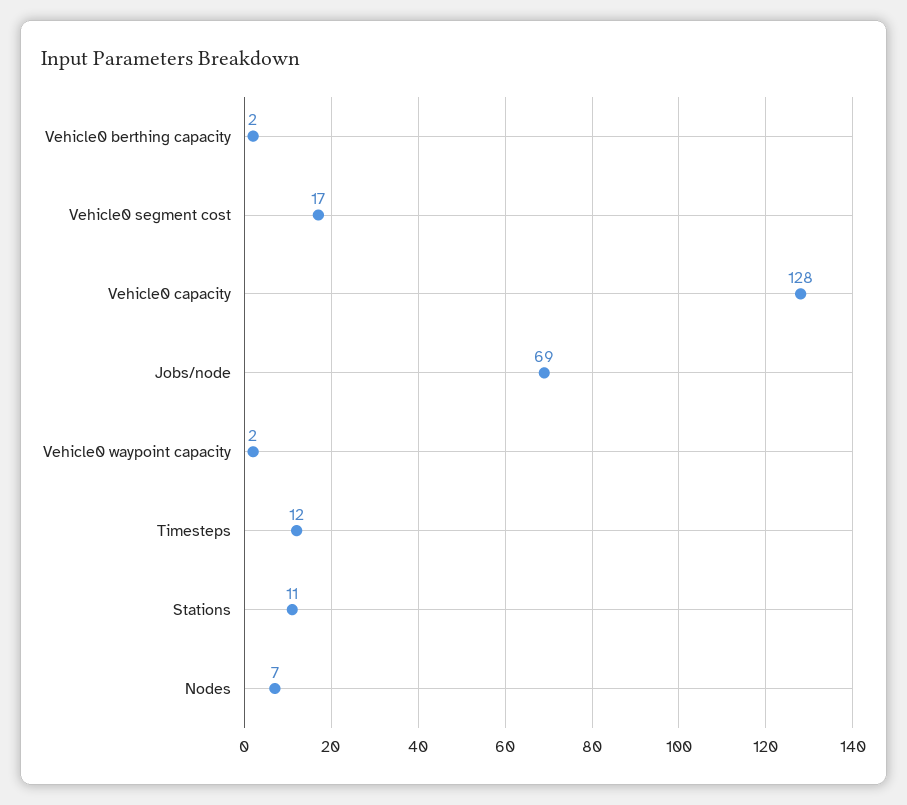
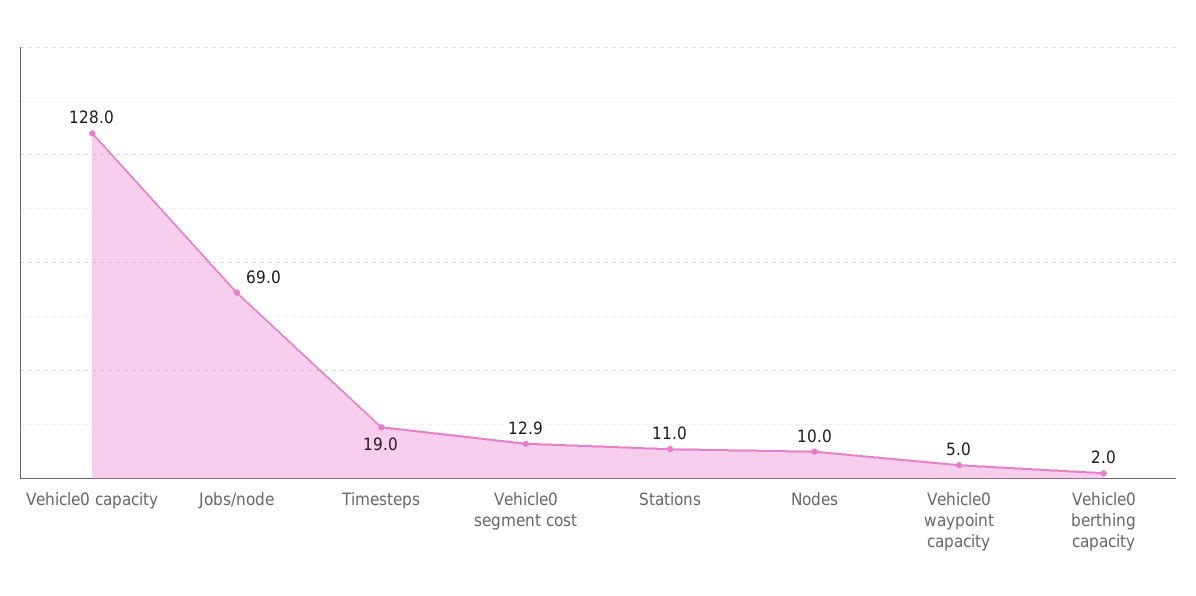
Vehicle0 segment cost: 17 -> 12.9
Vehicle0 waypoint capacity: 2 -> 5
Timesteps: 12 -> 19
Nodes: 7 -> 10

